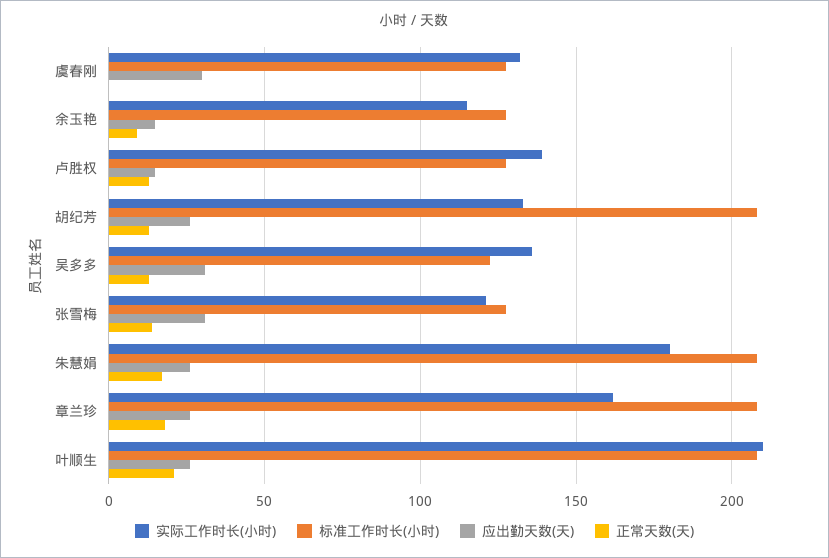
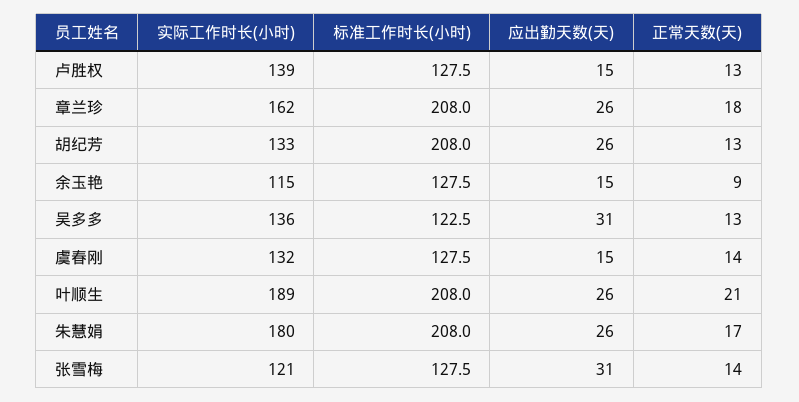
应出勤天数(天), 虞春刚: 30 -> 15
正常天数(天), 虞春刚: 0 -> 14
实际工作时长(小时), 叶顺生: 210 -> 189

